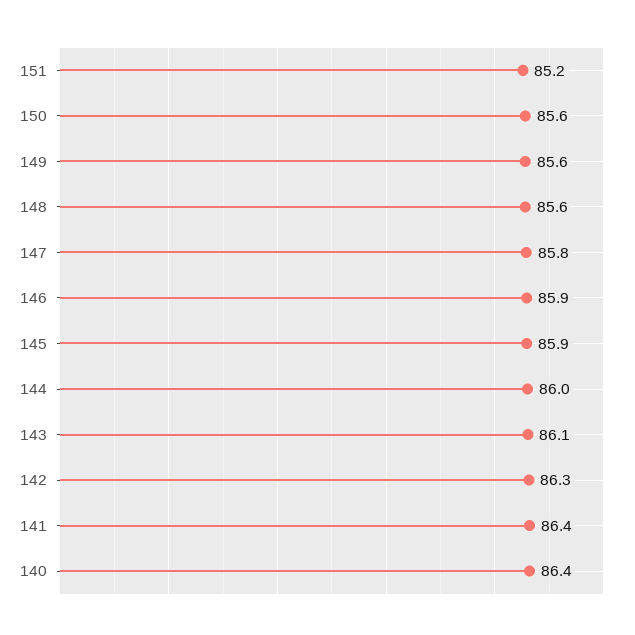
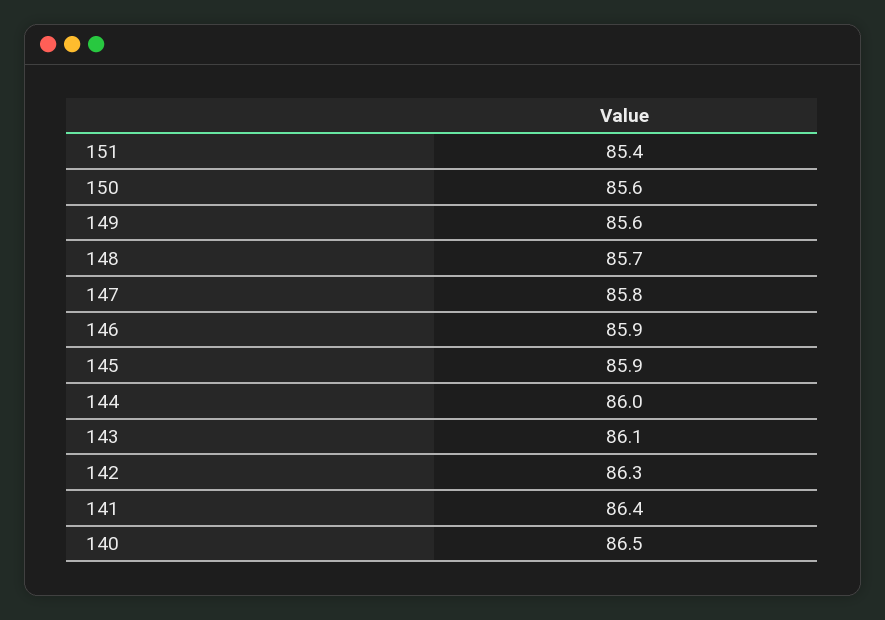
151: 85.2 -> 85.4
148: 85.6 -> 85.7
140: 86.4 -> 86.5

